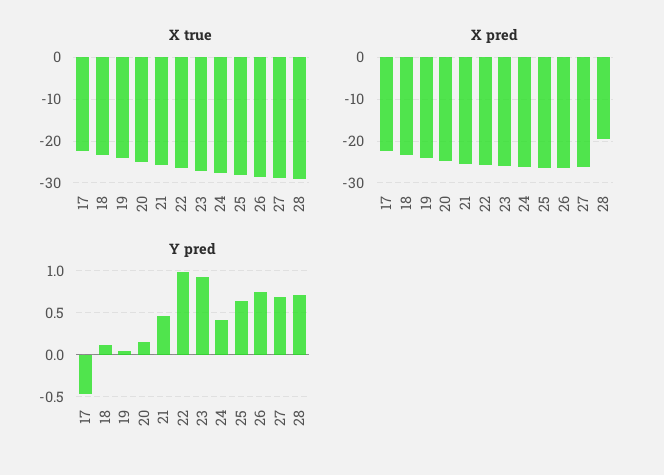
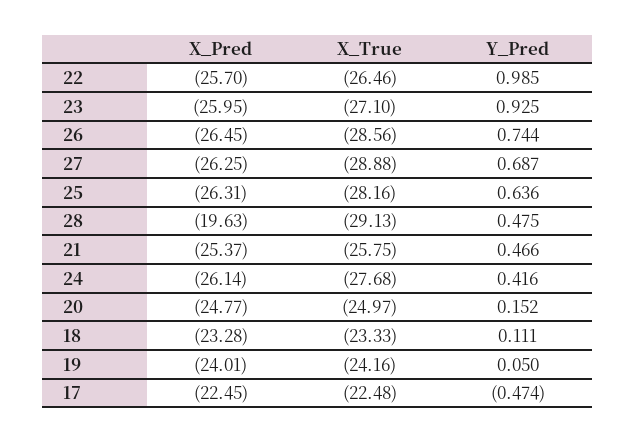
Y pred, 28: 0.7 -> 0.475

